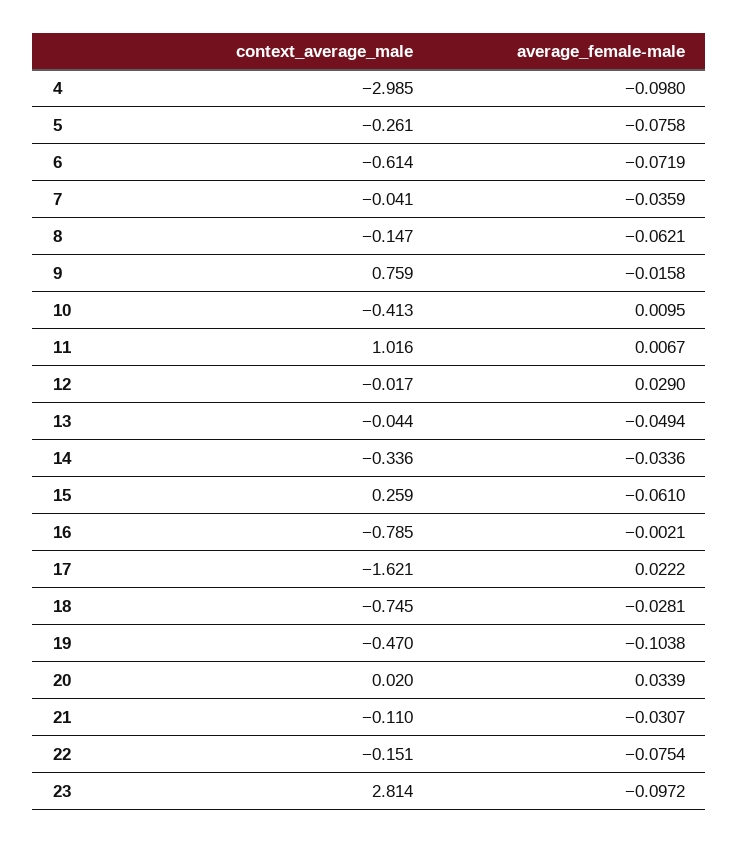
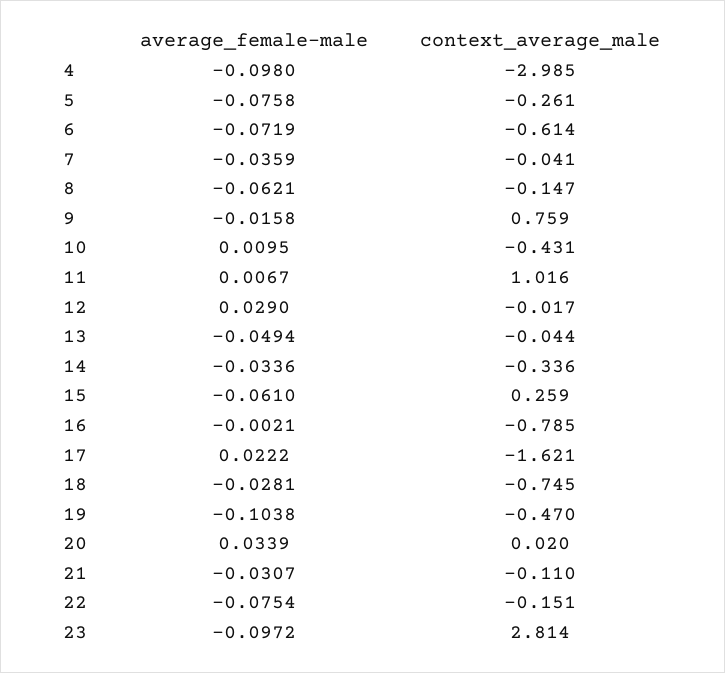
context_average_male, 10: -0.413 -> -0.431

